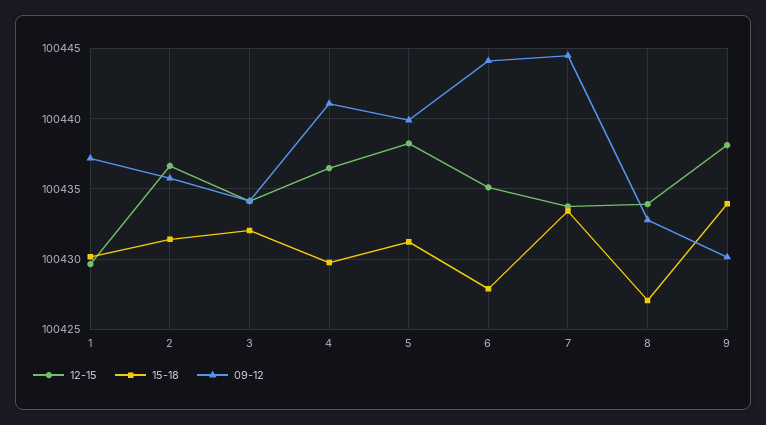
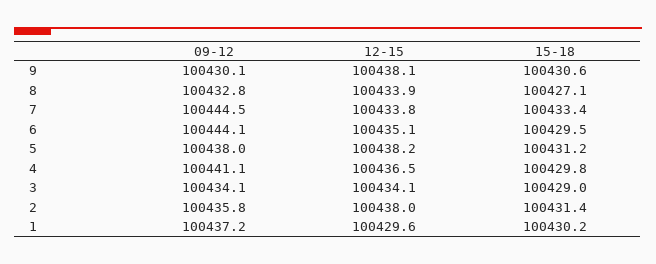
12-15, 2: 100436.5 -> 100438
15-18, 3: 100432 -> 100429
09-12, 5: 100440 -> 100438
15-18, 6: 100428 -> 100429.5
15-18, 9: 100434 -> 100430.6

